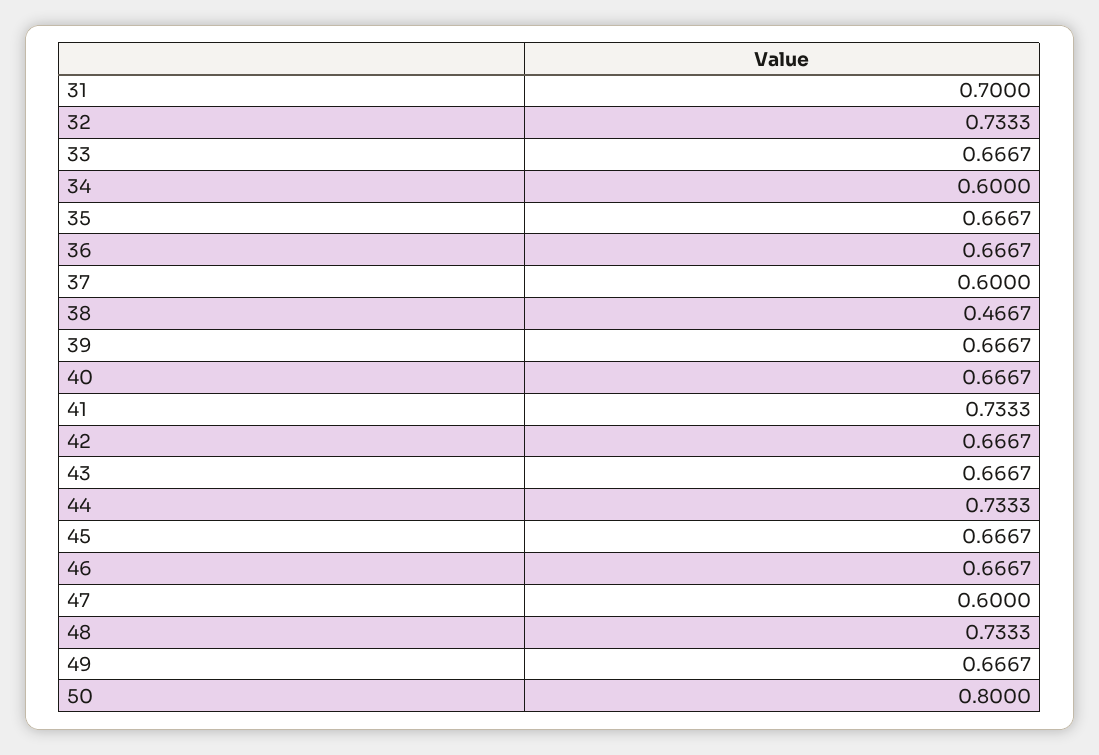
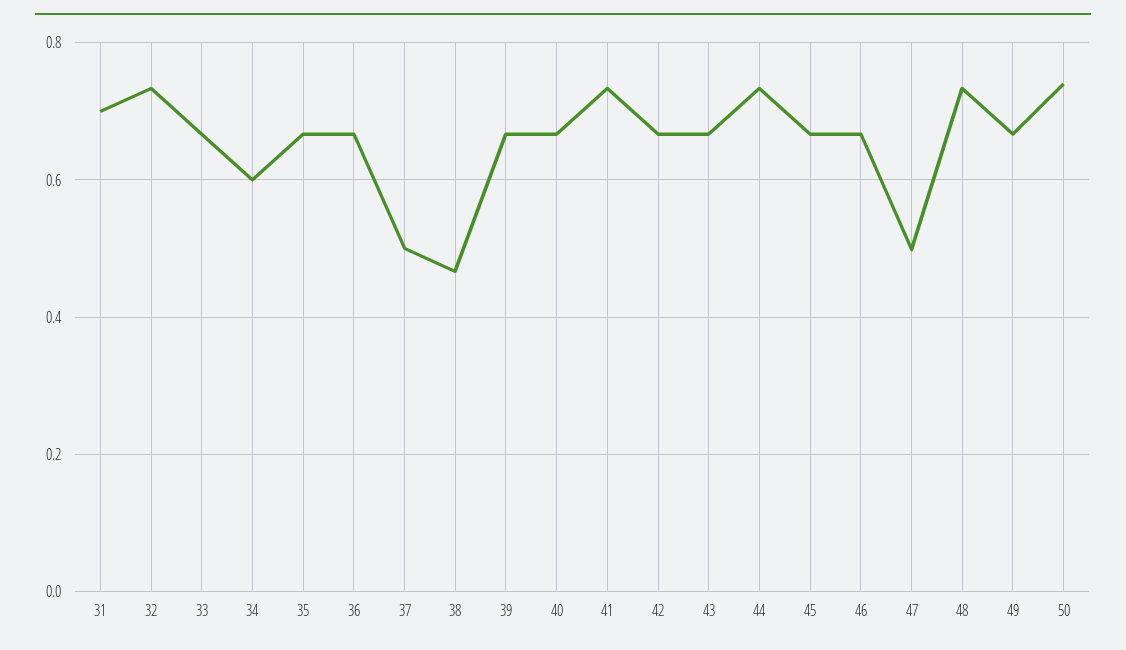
37: 0.6 -> 0.5
47: 0.6 -> 0.5
50: 0.8 -> 0.74

